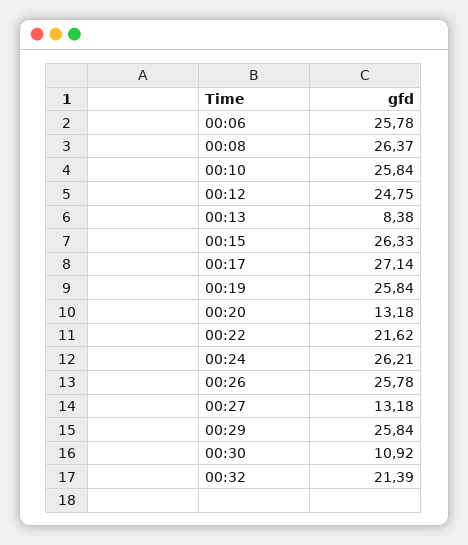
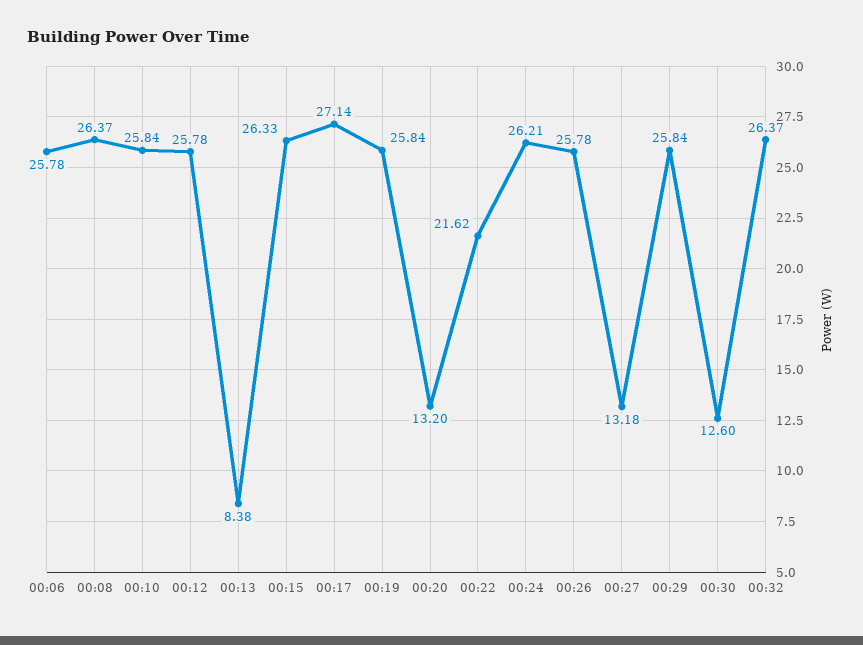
00:12: 24.75 -> 25.78
00:20: 13.18 -> 13.2
00:30: 10.92 -> 12.6
00:32: 21.39 -> 26.37

